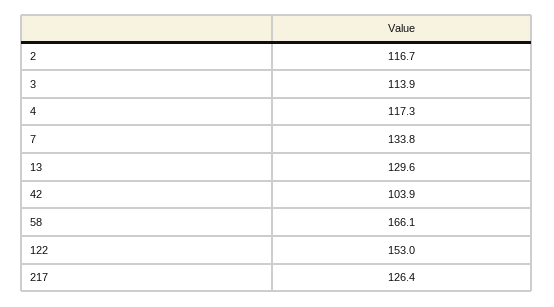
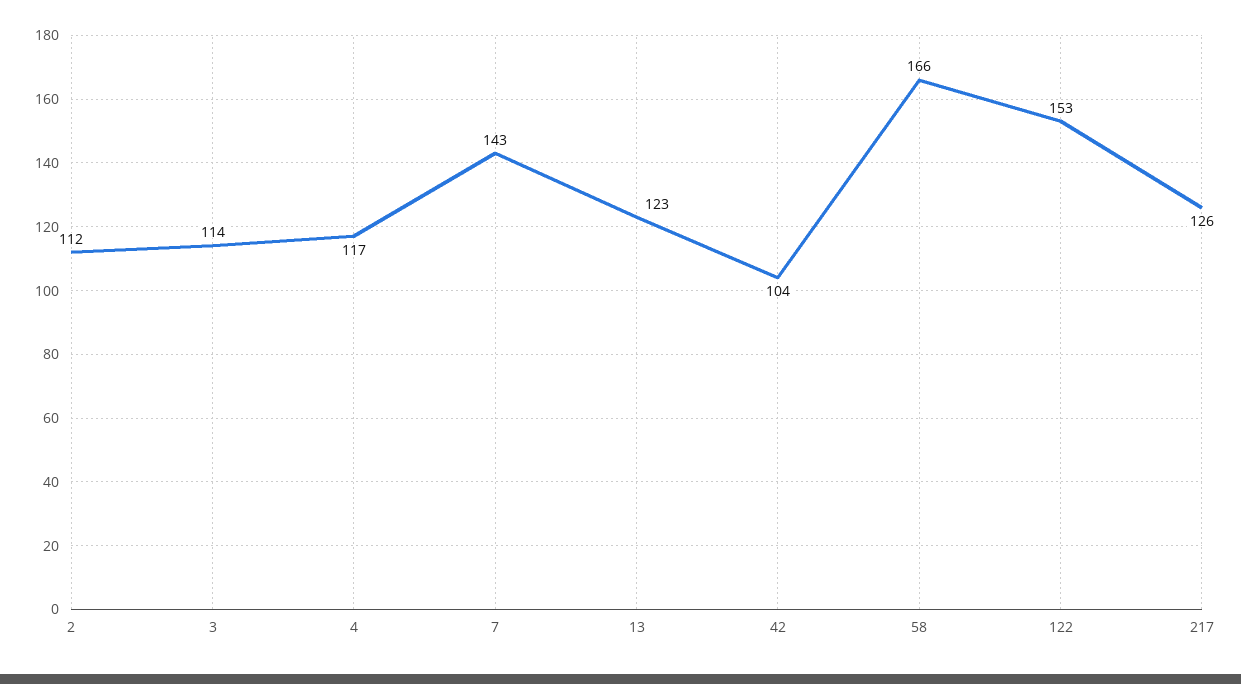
2: 116.7 -> 112
7: 133.8 -> 143
13: 129.6 -> 123

